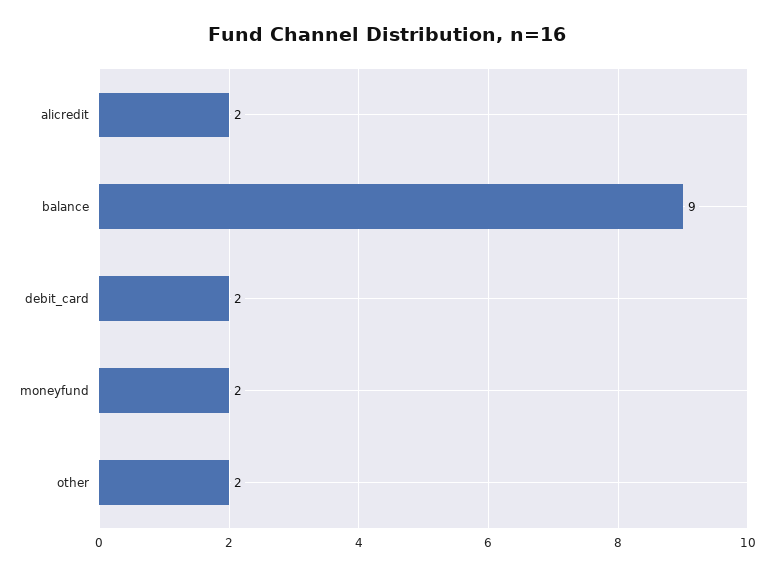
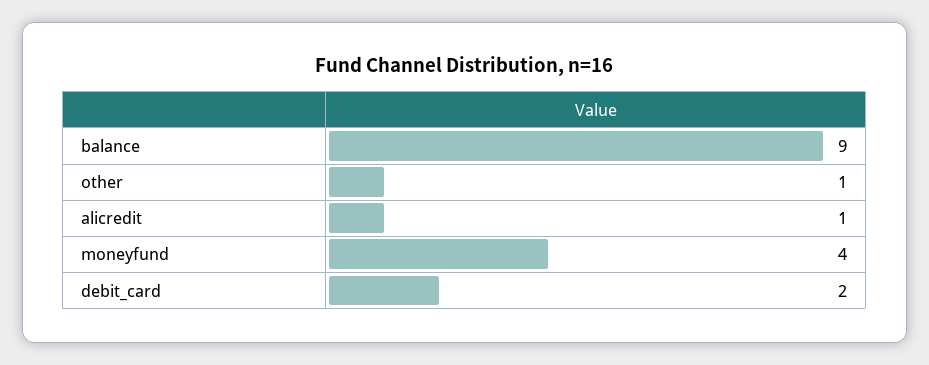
alicredit: 2 -> 1
moneyfund: 2 -> 4
other: 2 -> 1

